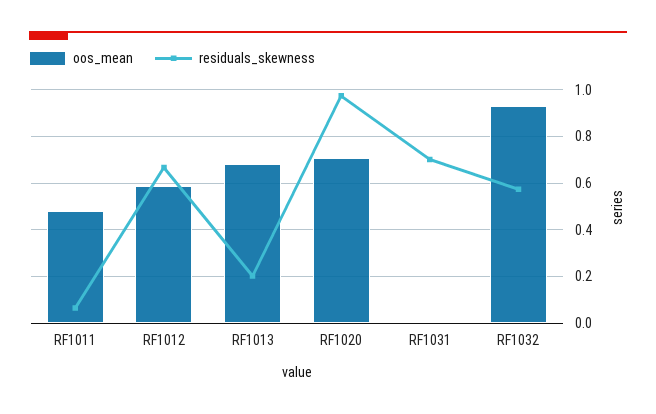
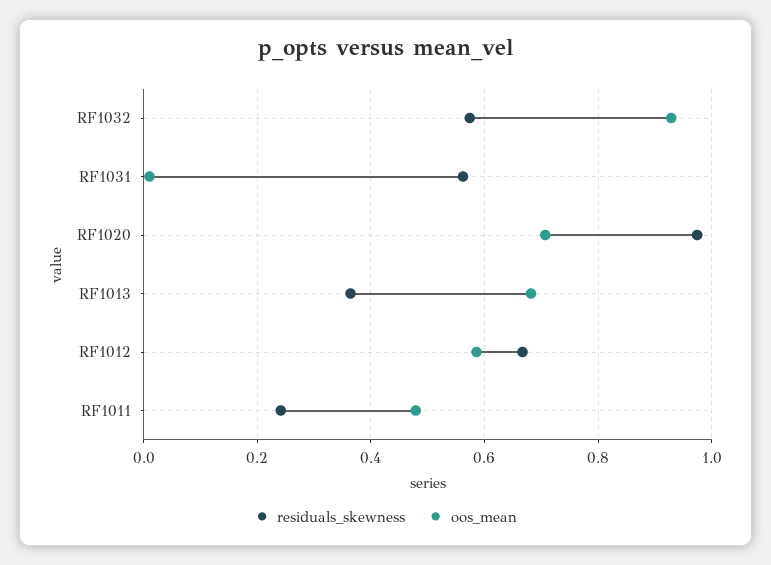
residuals_skewness, RF1011: 0.05 -> 0.24
residuals_skewness, RF1013: 0.2 -> 0.36
residuals_skewness, RF1031: 0.7 -> 0.56

